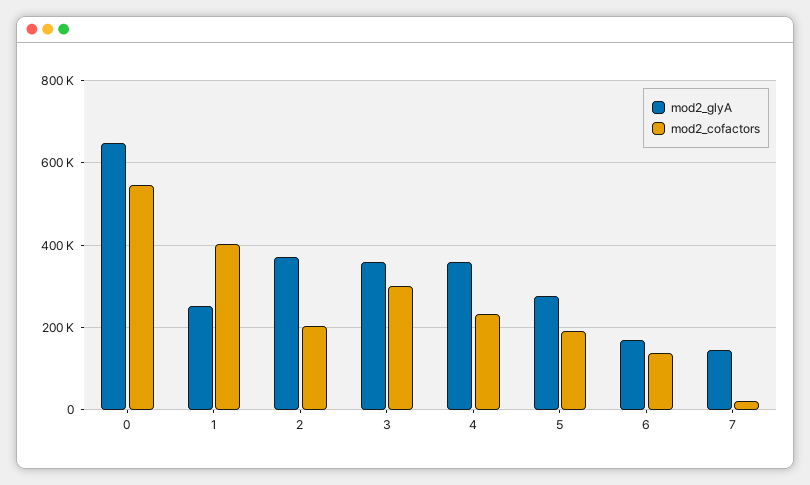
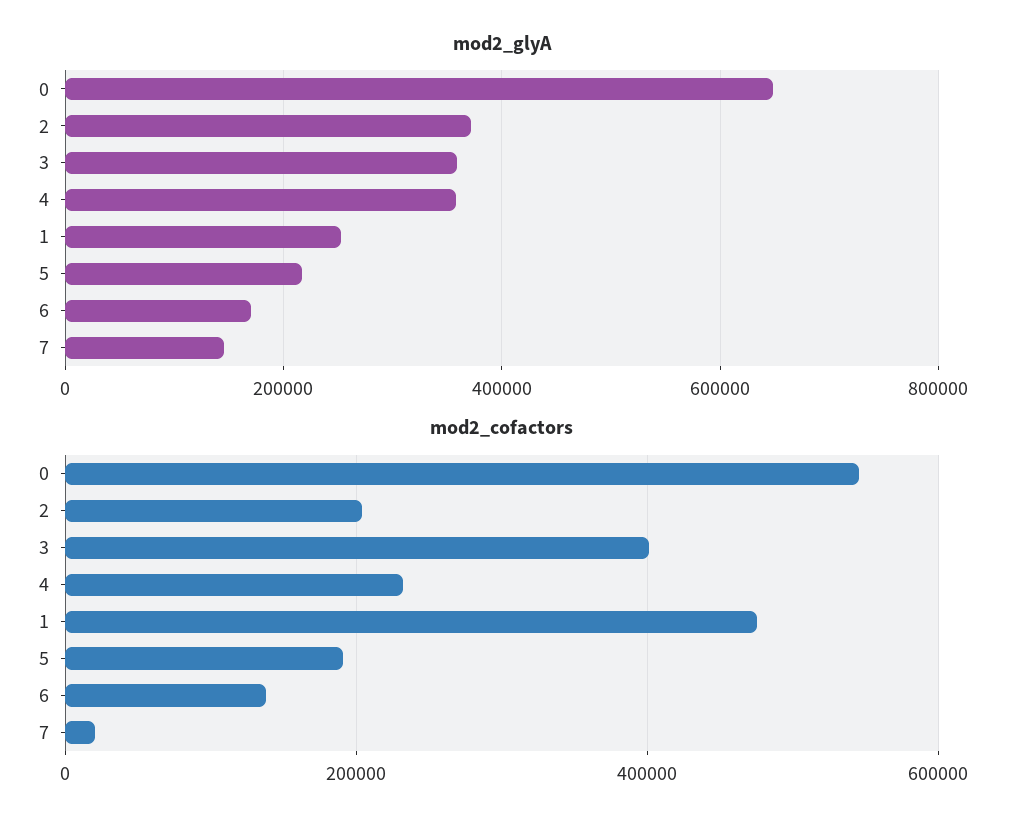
mod2_cofactors, 1: 400000 -> 480000
mod2_cofactors, 3: 300000 -> 400000
mod2_glyA, 5: 280000 -> 220000

